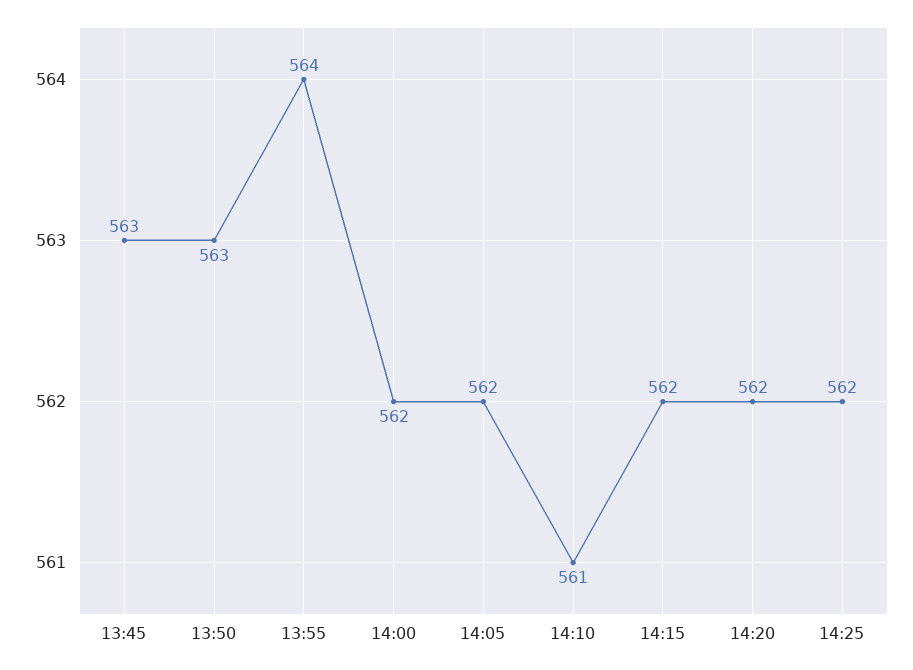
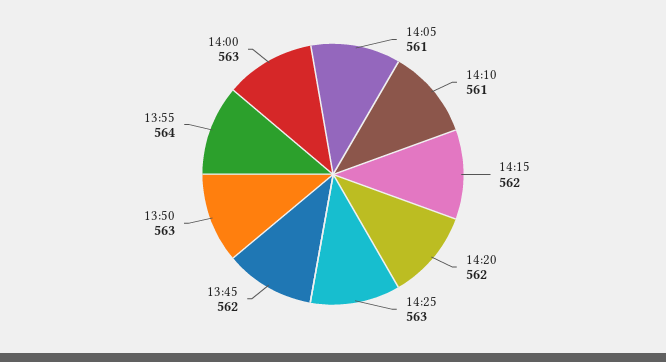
13:45: 563 -> 562
14:00: 562 -> 563
14:05: 562 -> 561
14:25: 562 -> 563

